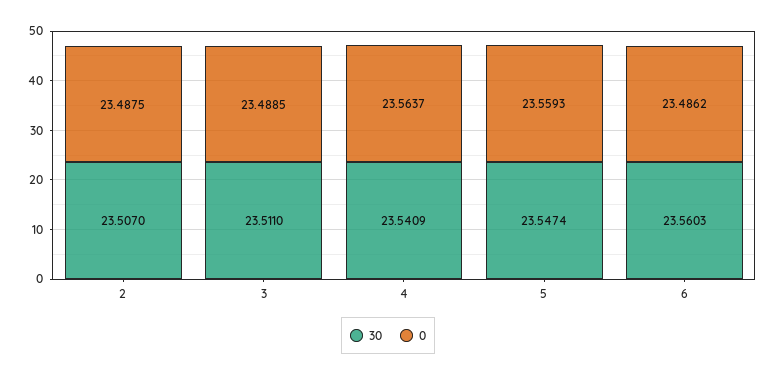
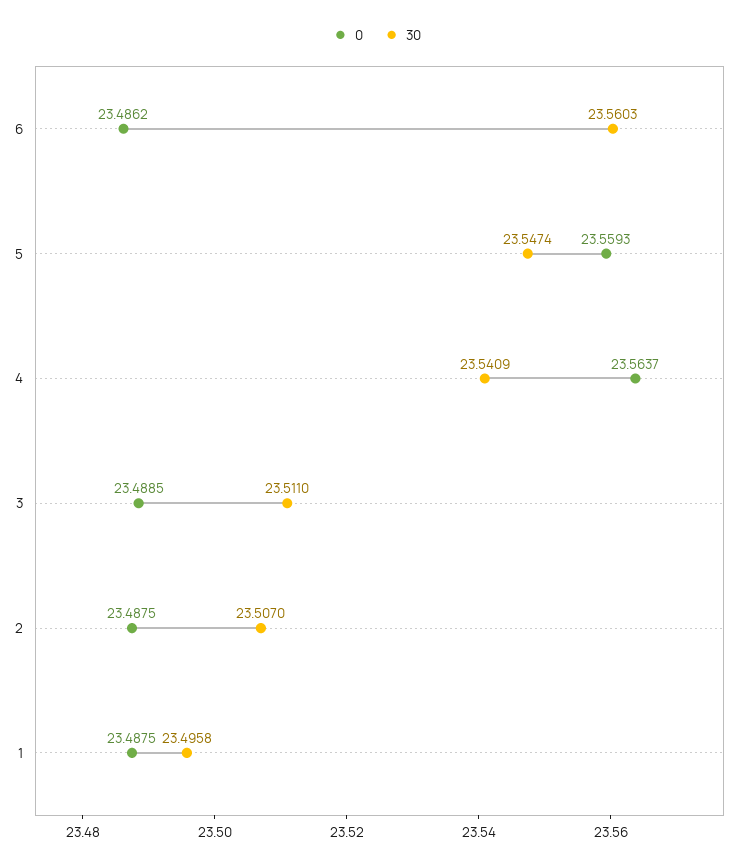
0, 1: none -> 23.4875
30, 1: none -> 23.4958

